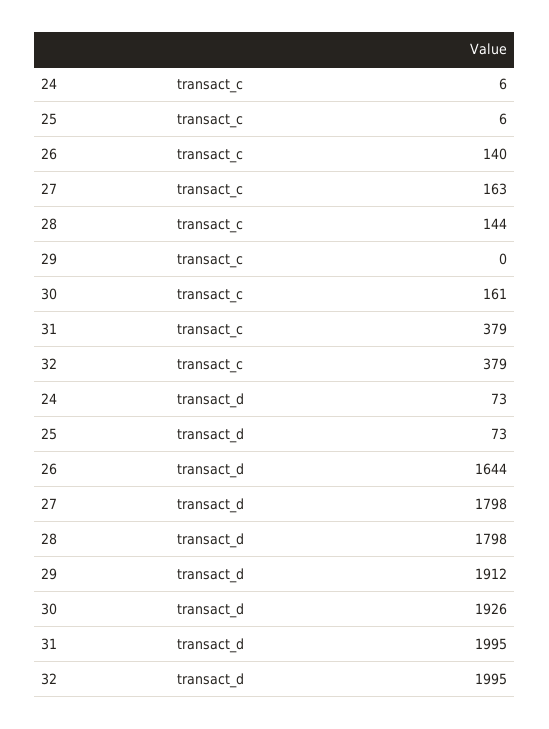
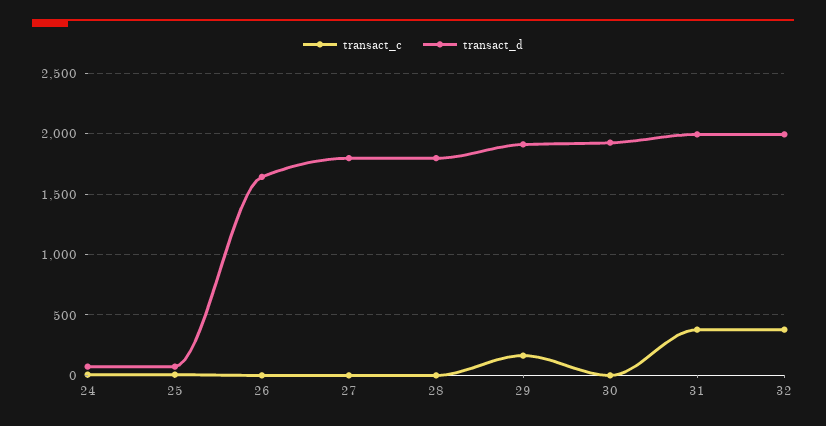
transact_c, 26: 140 -> 0
transact_c, 27: 163 -> 0
transact_c, 28: 144 -> 0
transact_c, 29: 0 -> 150
transact_c, 30: 161 -> 0

